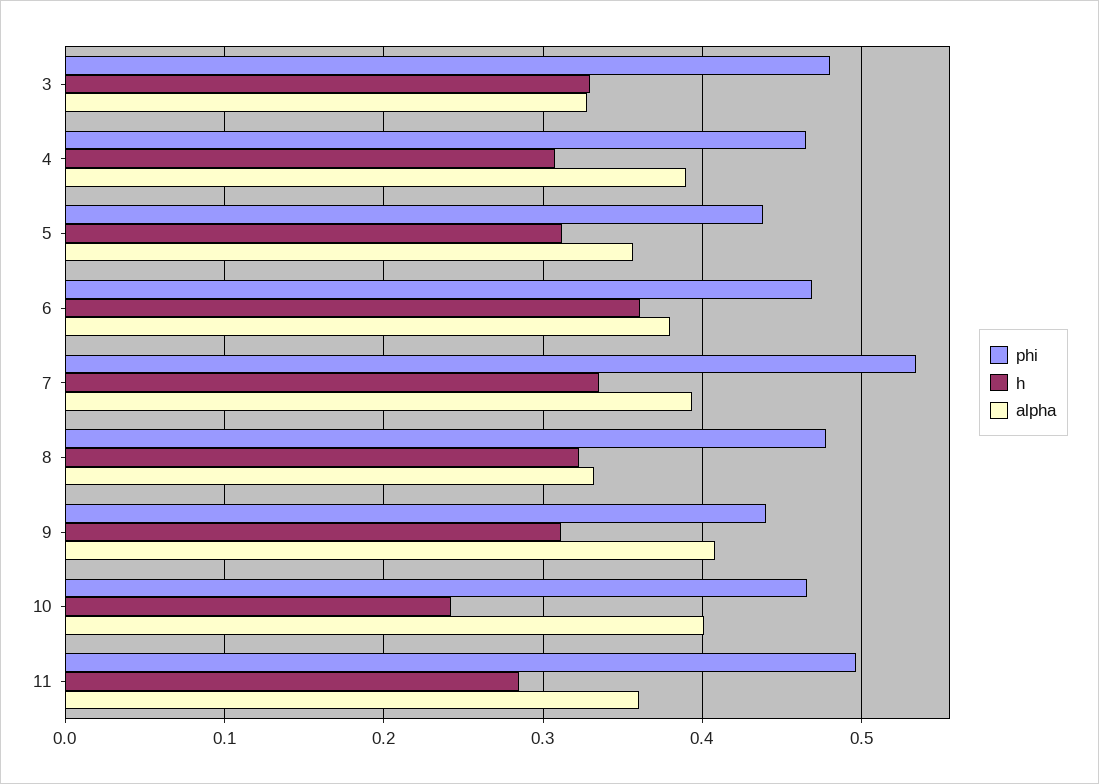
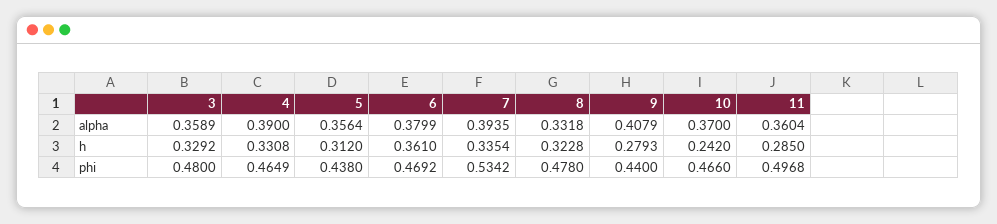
alpha, 3: 0.33 -> 0.3589
h, 4: 0.31 -> 0.3308
h, 9: 0.31 -> 0.2793
alpha, 10: 0.4 -> 0.37

